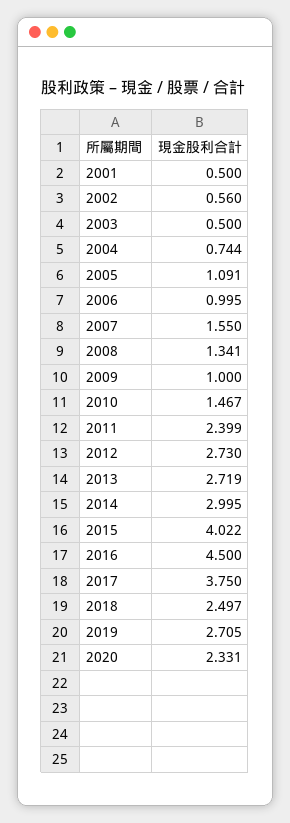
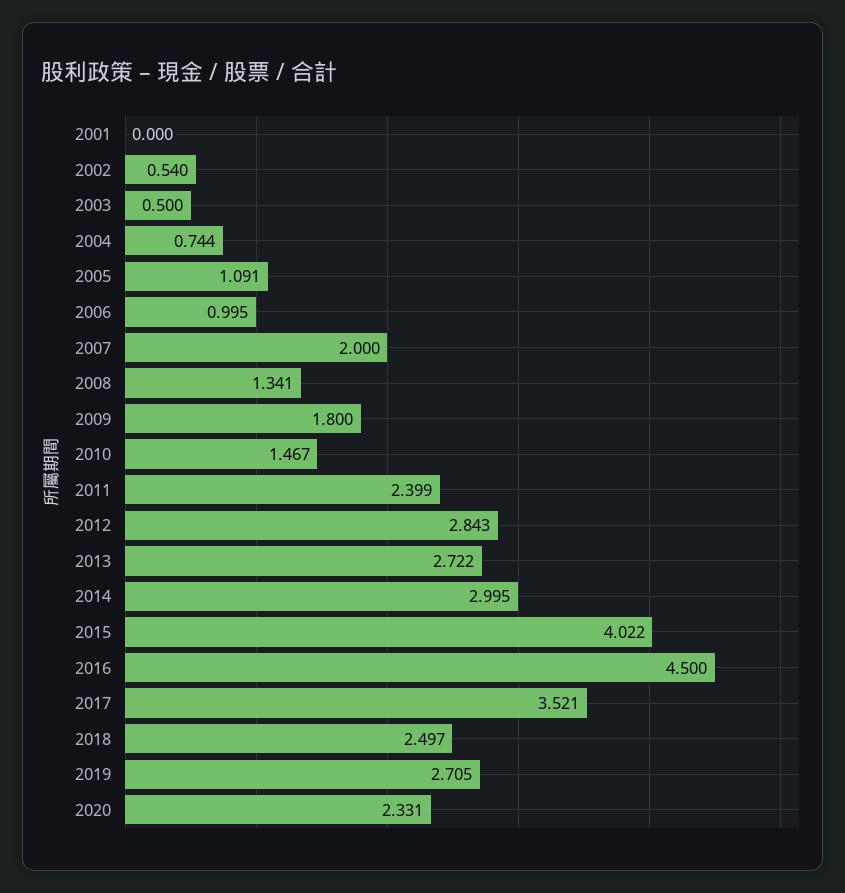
2001: 0.5 -> 0
2002: 0.56 -> 0.54
2007: 1.55 -> 2
2009: 1 -> 1.8
2012: 2.73 -> 2.843
2013: 2.719 -> 2.722
2017: 3.75 -> 3.521

